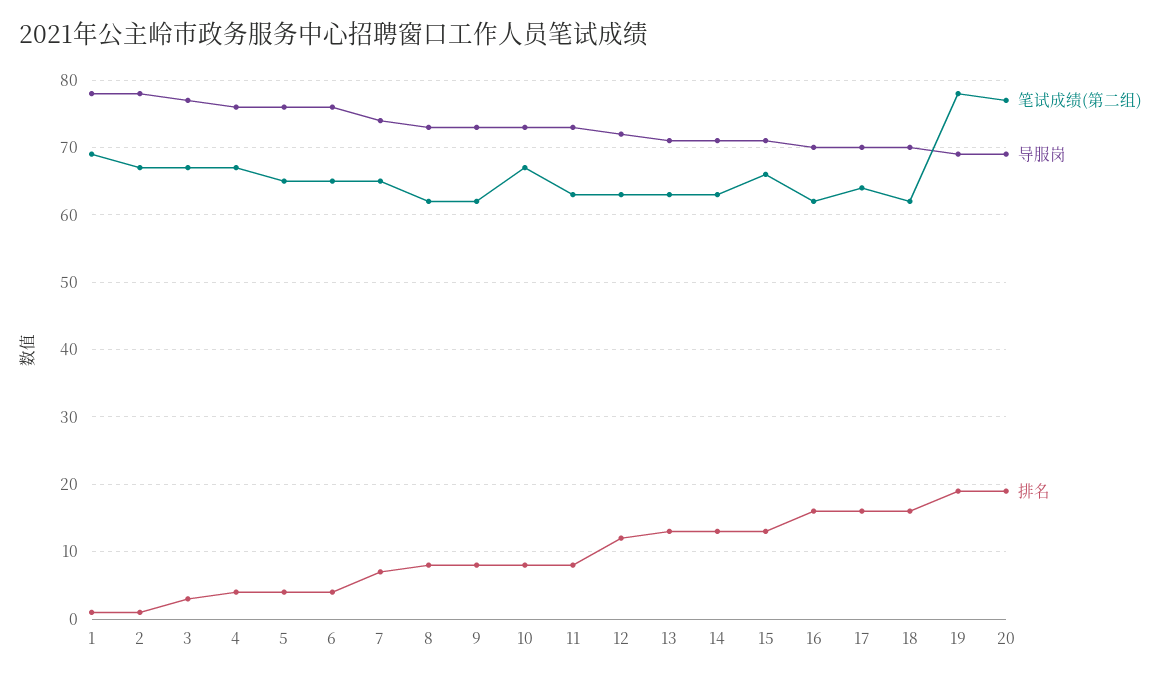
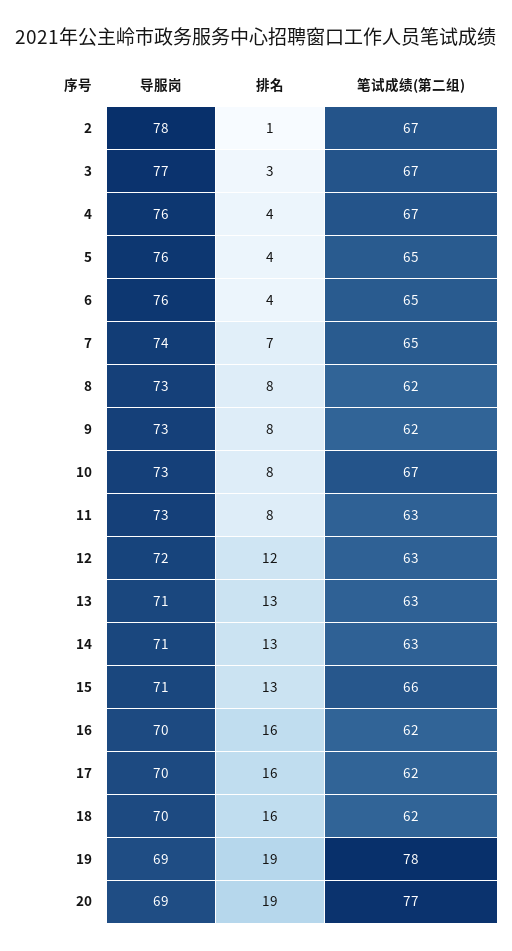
笔试成绩(第二组), 1: 69 -> none
导服岗, 1: 78 -> none
排名, 1: 1 -> none
笔试成绩(第二组), 17: 64 -> 62

